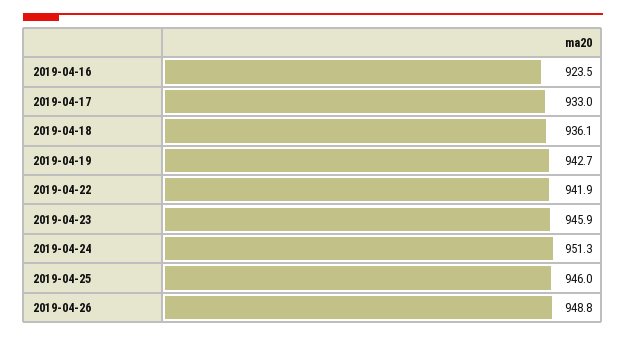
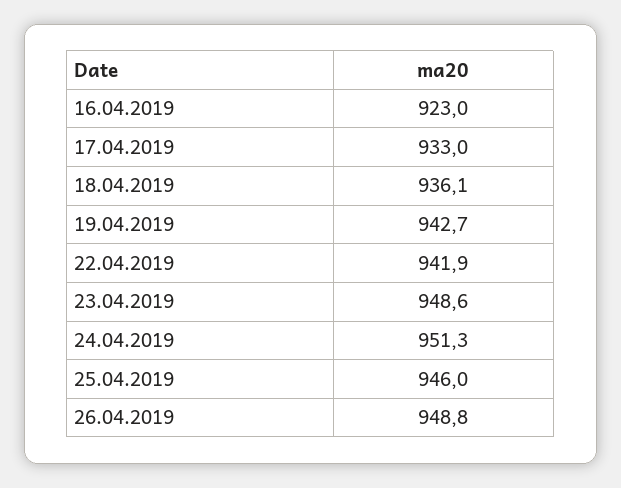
2019-04-16: 923.5 -> 923
2019-04-23: 945.9 -> 948.6

